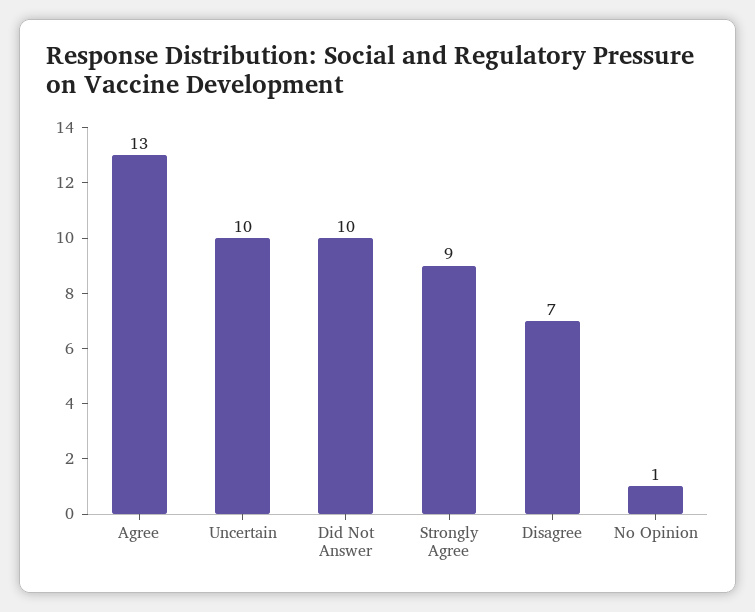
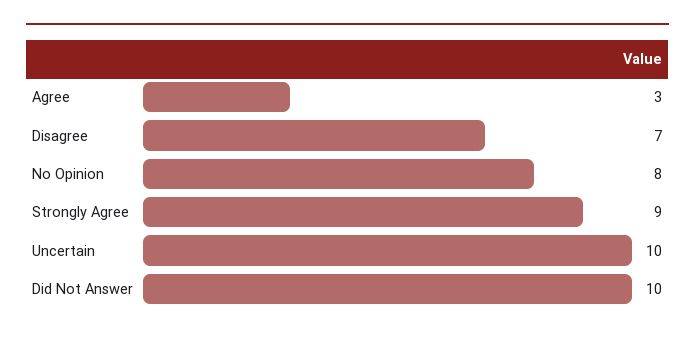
Agree: 13 -> 3
No Opinion: 1 -> 8

